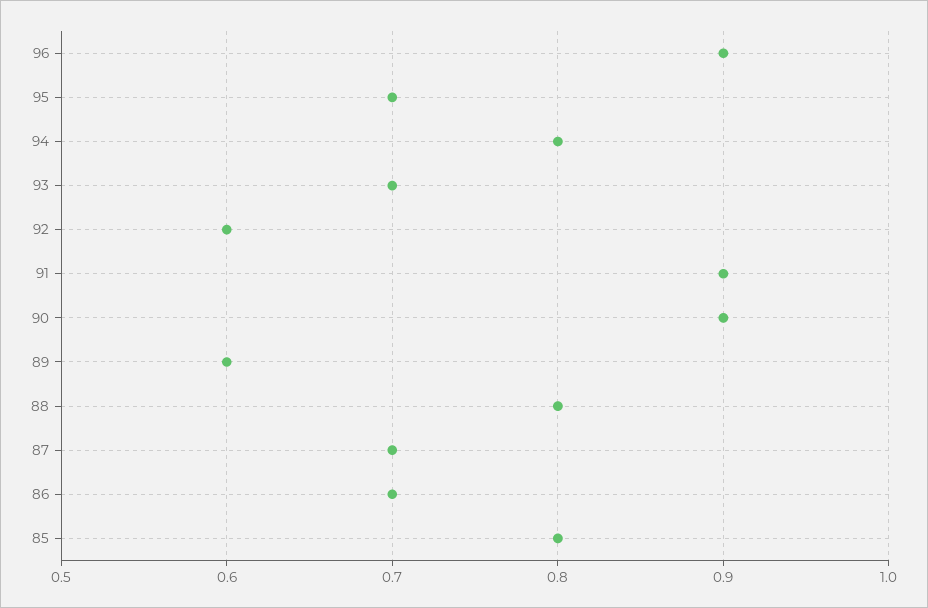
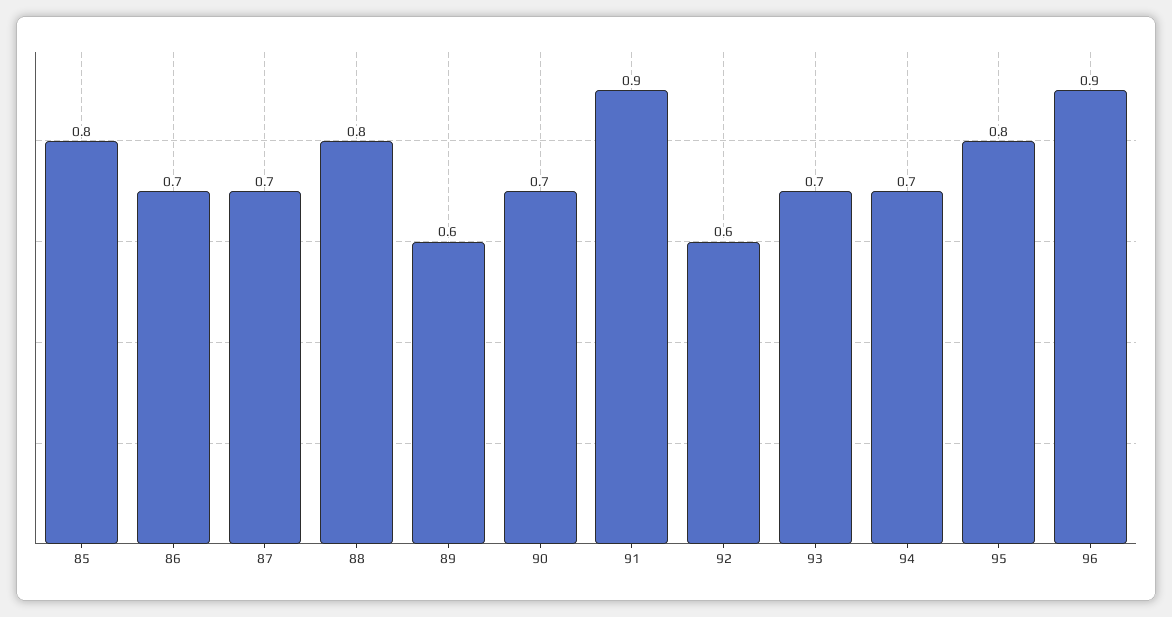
95: 0.7 -> 0.8
94: 0.8 -> 0.7
90: 0.9 -> 0.7

